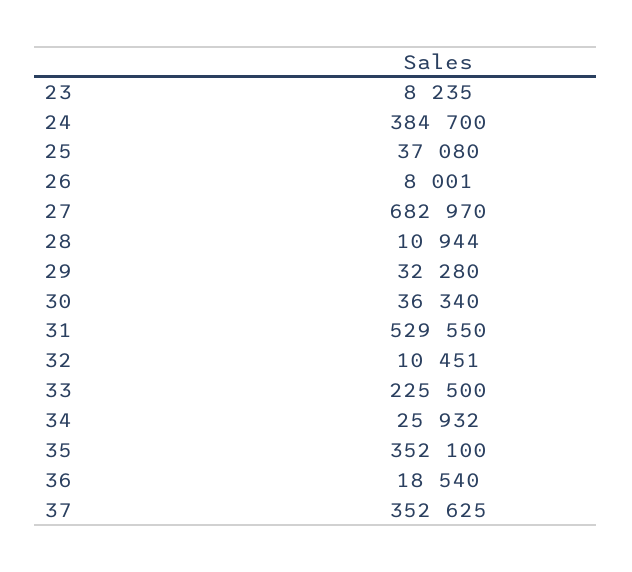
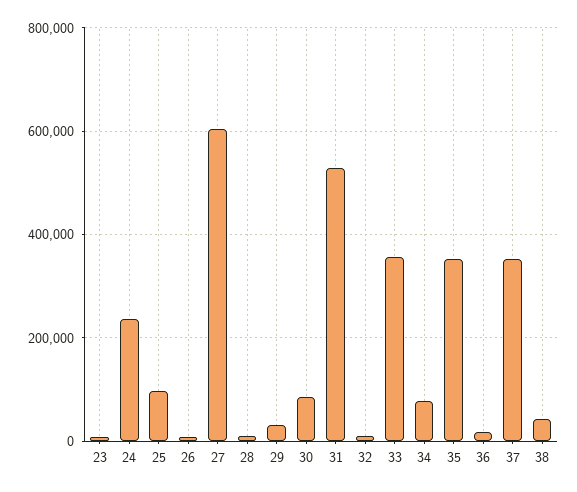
24: 384700 -> 240000
25: 37080 -> 100000
27: 682970 -> 600000
30: 36340 -> 80000
33: 225500 -> 360000
34: 25932 -> 80000
38: none -> 40000

